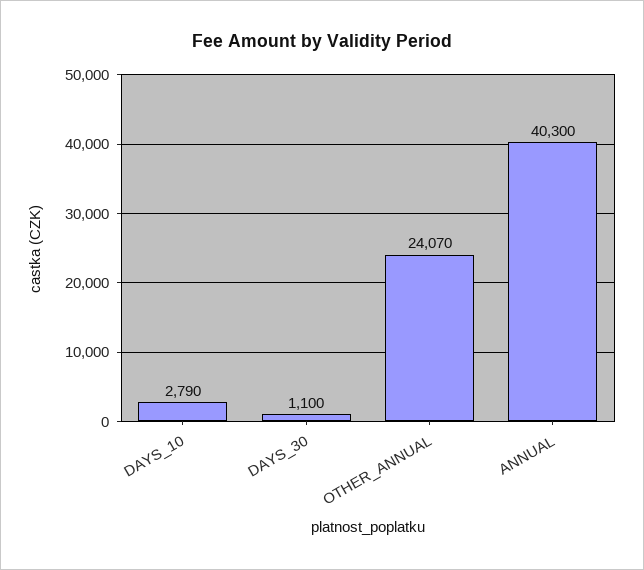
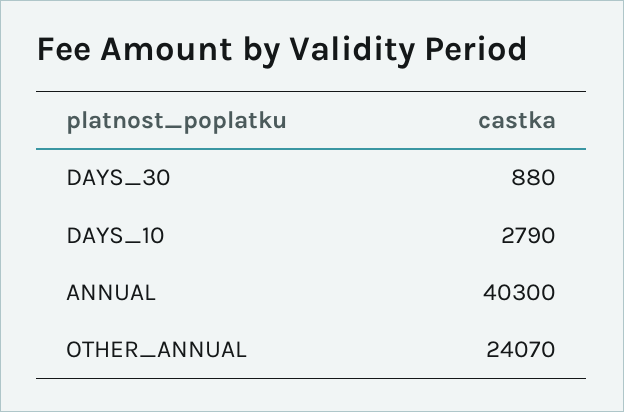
DAYS_30: 1100 -> 880

